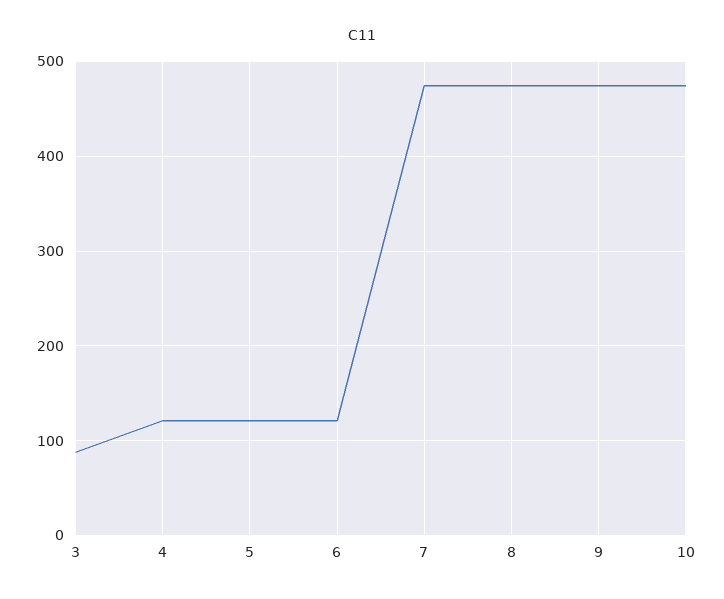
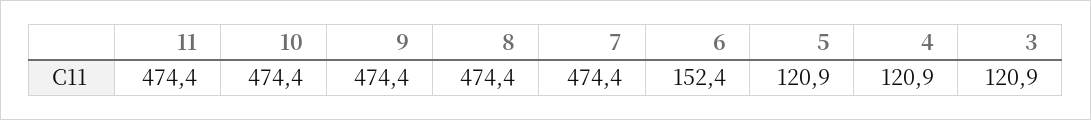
3: 90 -> 120.9
6: 120 -> 152.4
11: none -> 474.4

